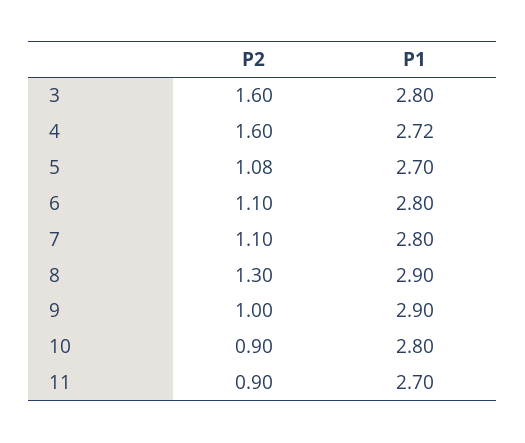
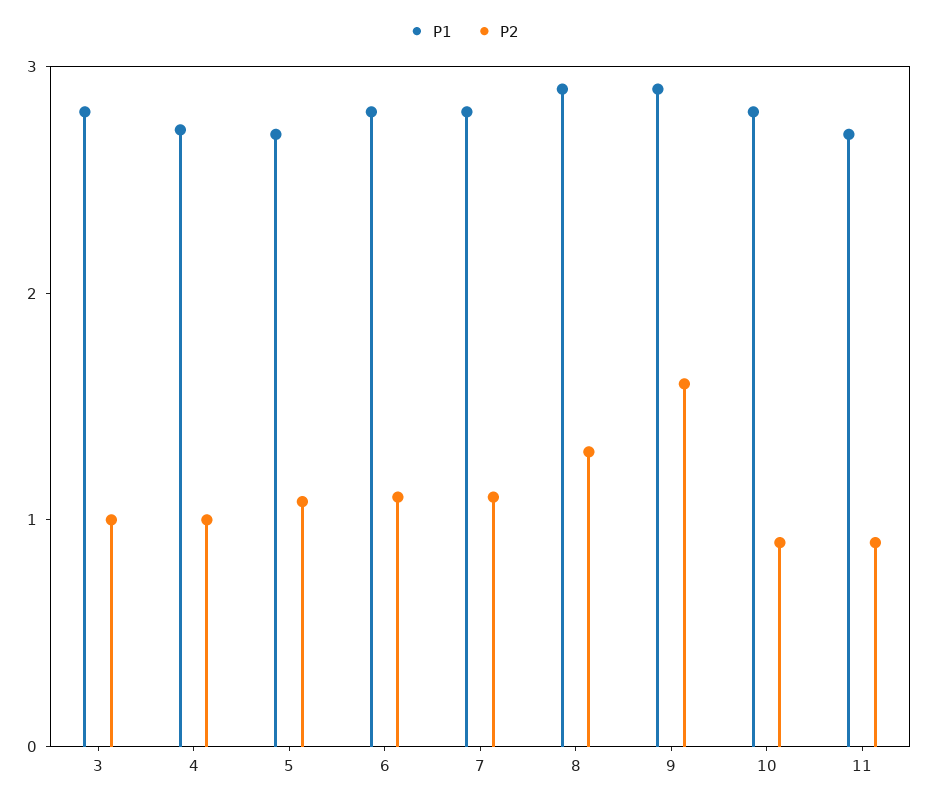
P2, 3: 1.6 -> 1
P2, 4: 1.6 -> 1
P2, 9: 1 -> 1.6

